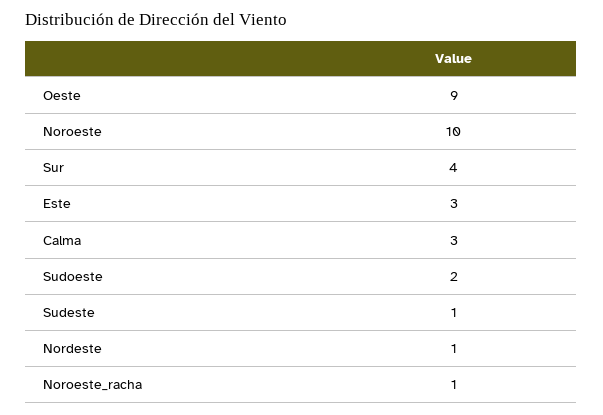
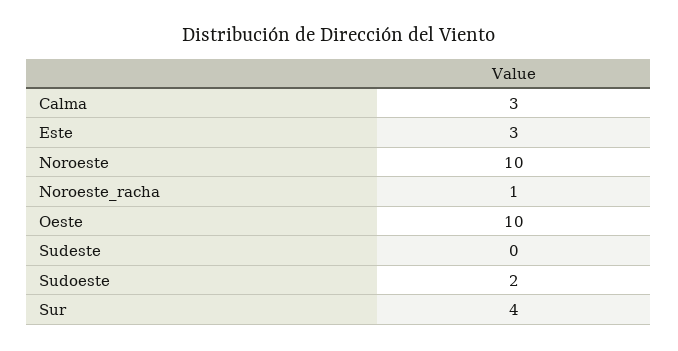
Oeste: 9 -> 10
Sudeste: 1 -> 0
Nordeste: 1 -> none

